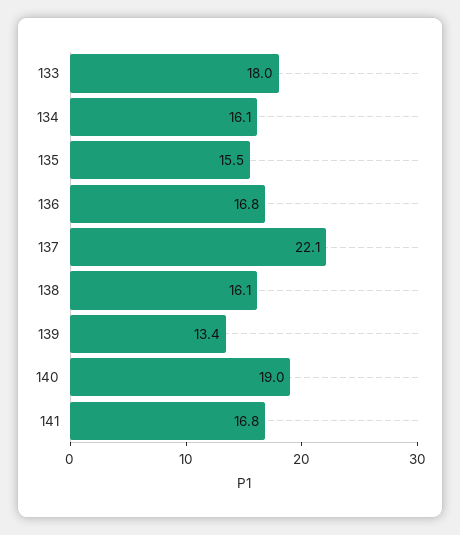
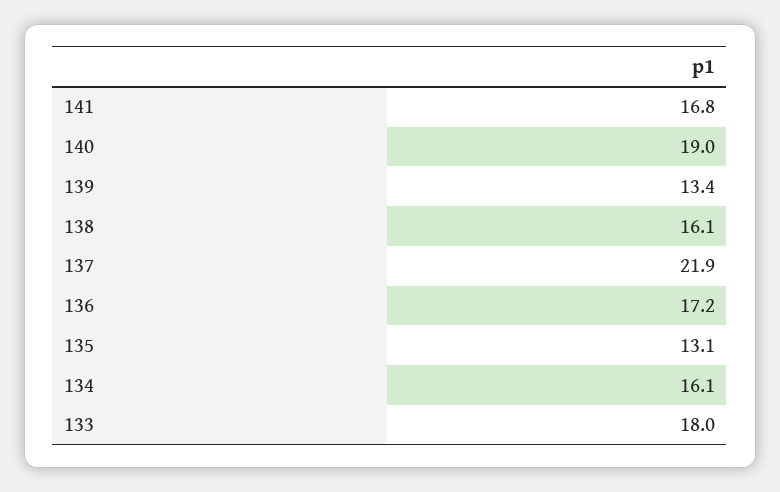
135: 15.5 -> 13.1
136: 16.8 -> 17.2
137: 22.1 -> 21.9

